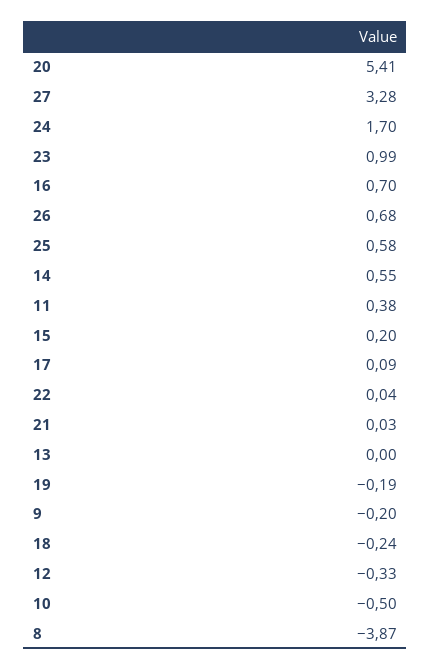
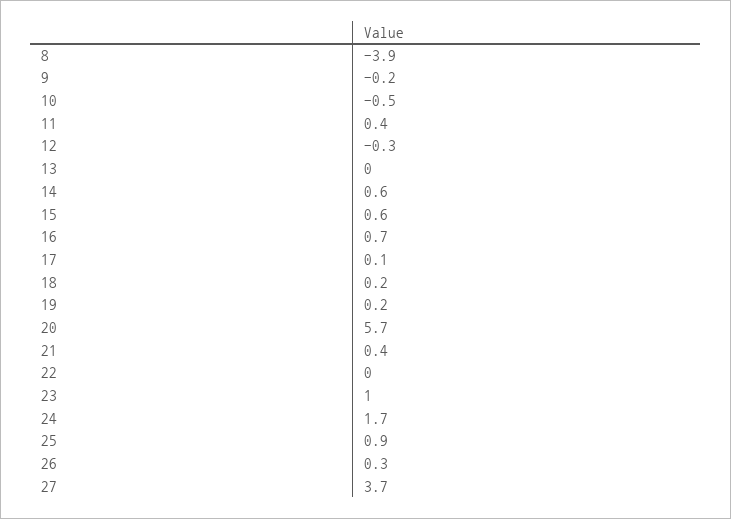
20: 5.41 -> 5.7
27: 3.28 -> 3.7
26: 0.68 -> 0.3
25: 0.58 -> 0.9
15: 0.2 -> 0.6
21: 0.03 -> 0.4
19: -0.19 -> 0.2
18: -0.24 -> 0.2

